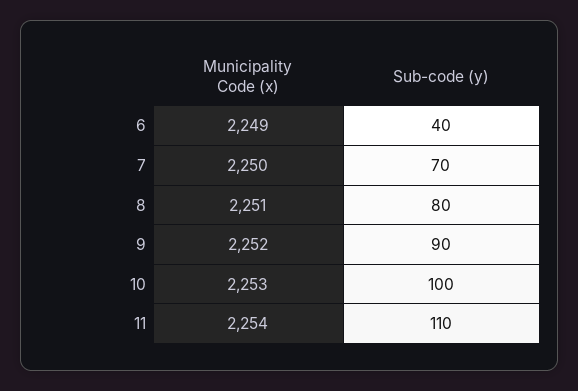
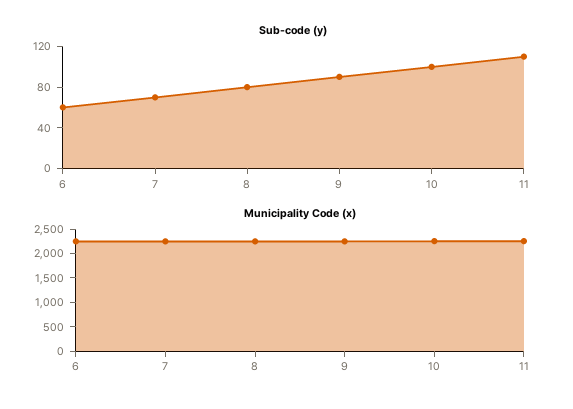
Sub-code (y), 6: 40 -> 60

